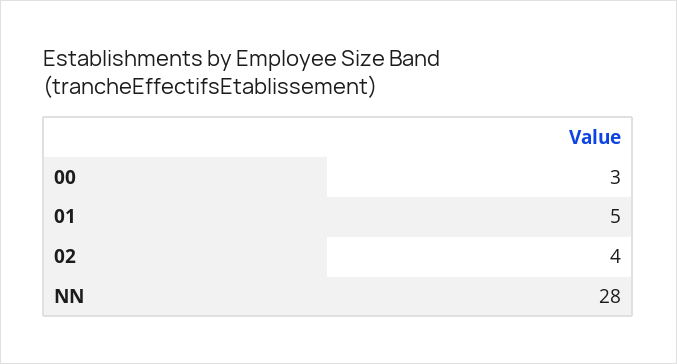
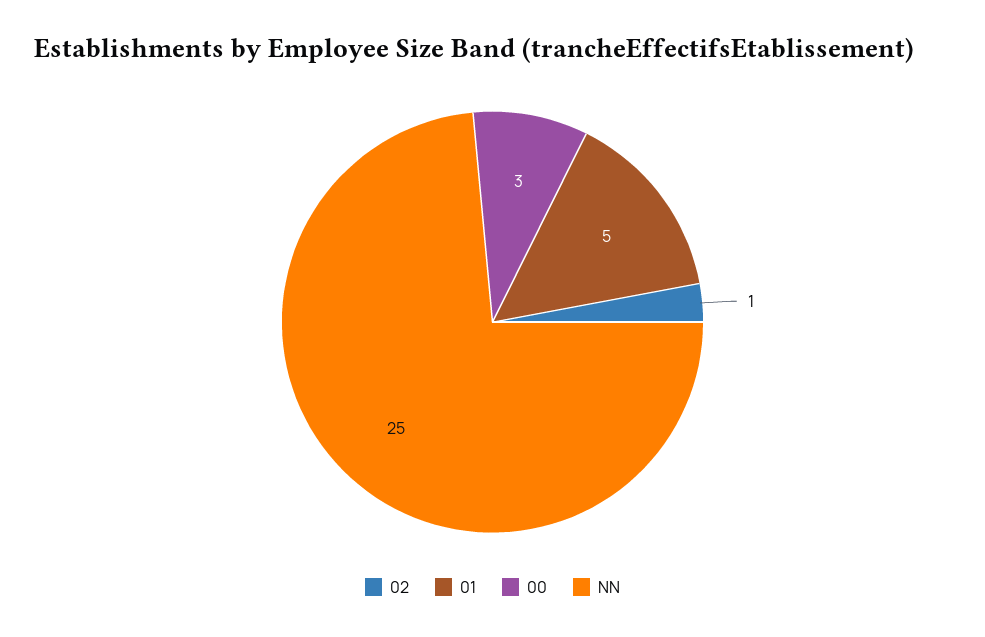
02: 4 -> 1
NN: 28 -> 25

